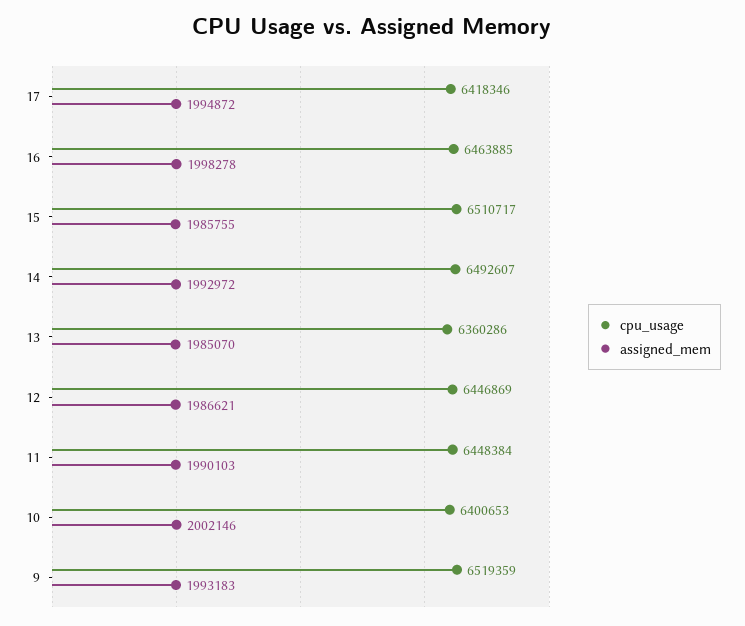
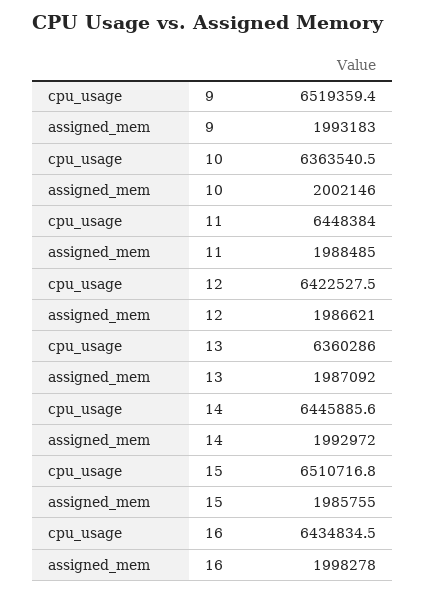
cpu_usage, 17: 6418346 -> none
assigned_mem, 17: 1994872 -> none
cpu_usage, 16: 6463885 -> 6434834.5
cpu_usage, 14: 6492607 -> 6445885.6
assigned_mem, 13: 1985070 -> 1987092
cpu_usage, 12: 6446869 -> 6422527.5
assigned_mem, 11: 1990103 -> 1988485
cpu_usage, 10: 6400653 -> 6363540.5

